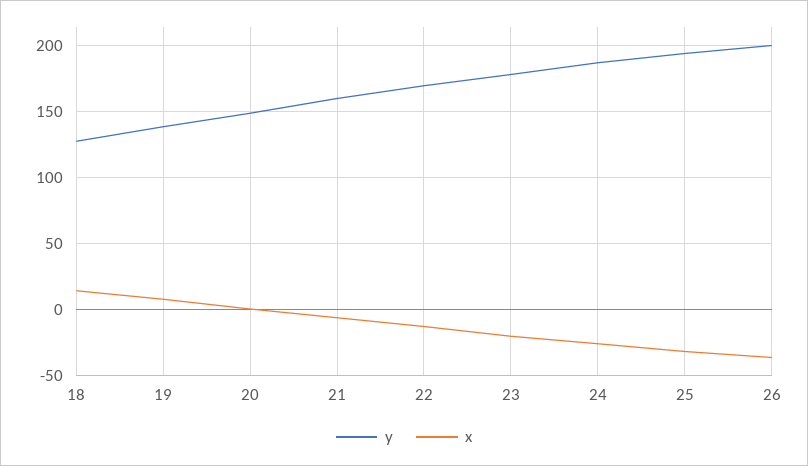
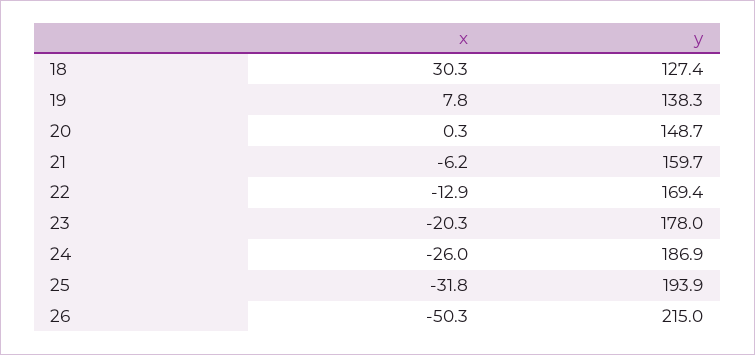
x, 18: 15 -> 30.3
y, 26: 200 -> 215
x, 26: -35 -> -50.3

